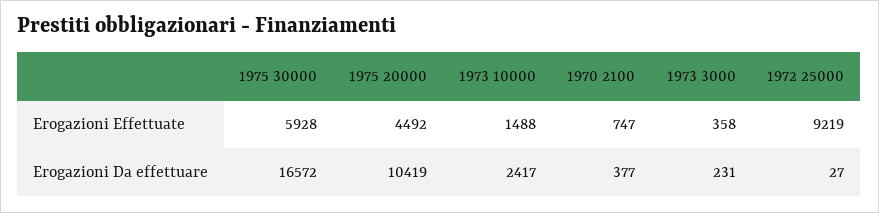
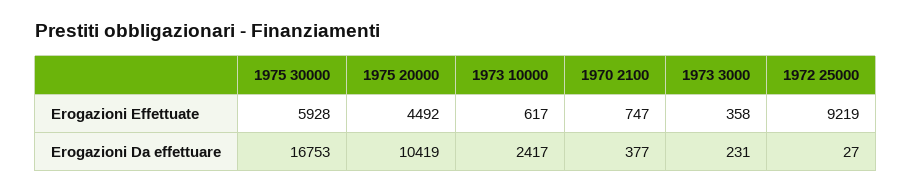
1973 10000, Erogazioni Effettuate: 1488 -> 617
1975 30000, Erogazioni Da effettuare: 16572 -> 16753

